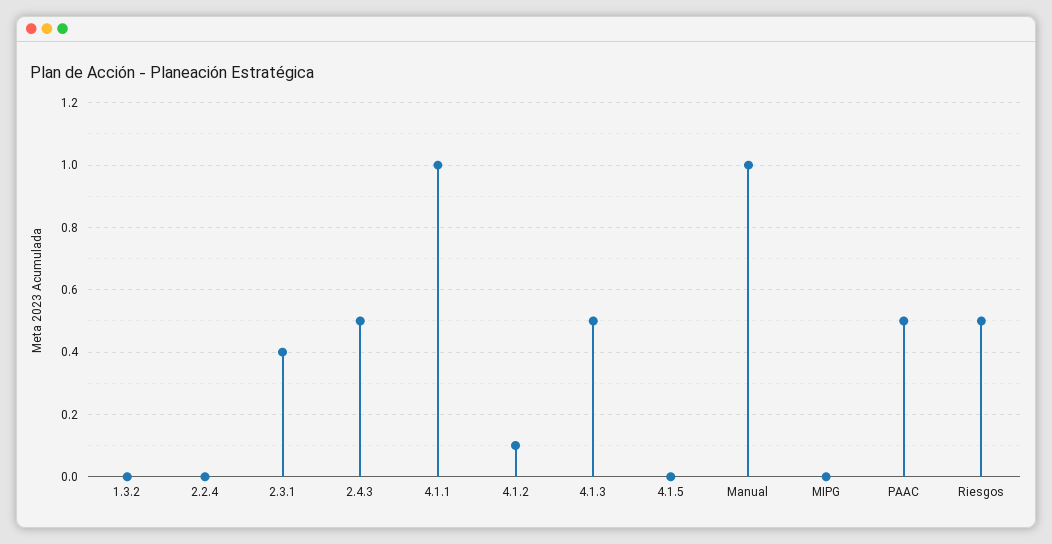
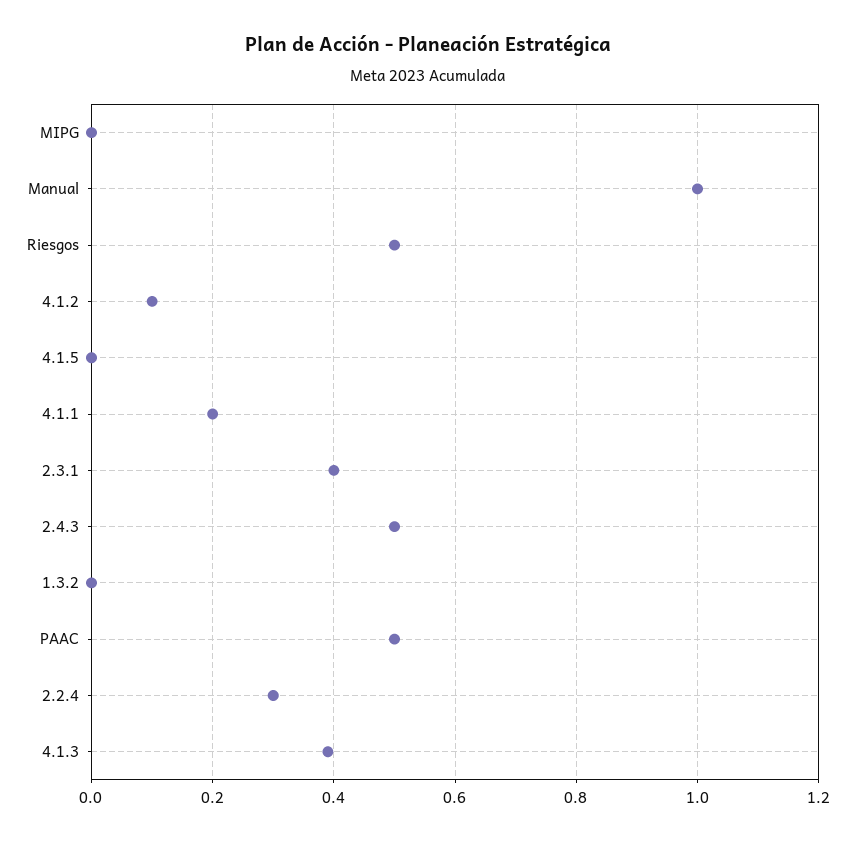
2.2.4: 0 -> 0.3
4.1.1: 1 -> 0.2
4.1.3: 0.5 -> 0.4

